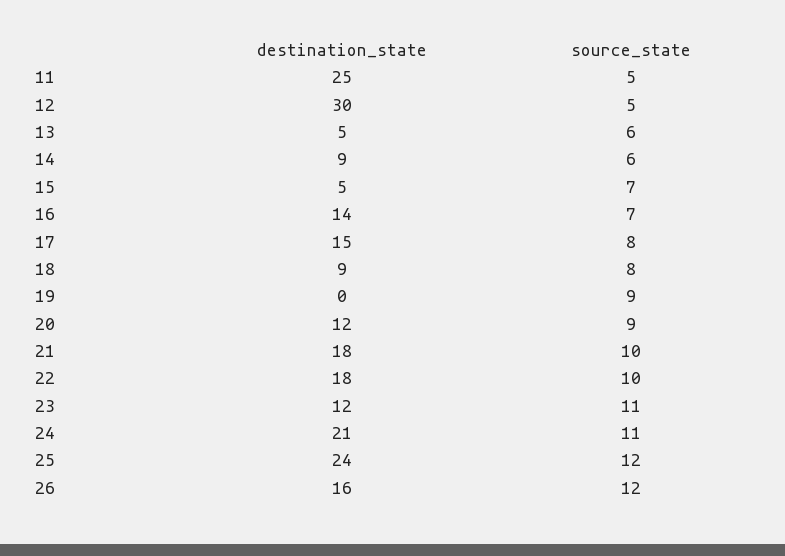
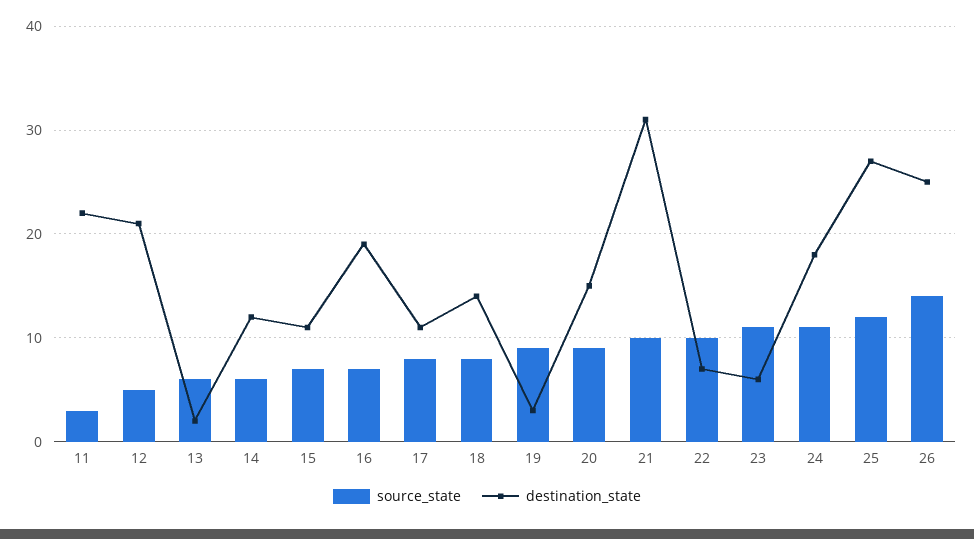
destination_state, 11: 25 -> 22
source_state, 11: 5 -> 3
destination_state, 12: 30 -> 21
destination_state, 13: 5 -> 2
destination_state, 14: 9 -> 12
destination_state, 15: 5 -> 11
destination_state, 16: 14 -> 19
destination_state, 17: 15 -> 11
destination_state, 18: 9 -> 14
destination_state, 19: 0 -> 3
destination_state, 20: 12 -> 15
destination_state, 21: 18 -> 31
destination_state, 22: 18 -> 7
destination_state, 23: 12 -> 6
destination_state, 24: 21 -> 18
destination_state, 25: 24 -> 27
destination_state, 26: 16 -> 25
source_state, 26: 12 -> 14

